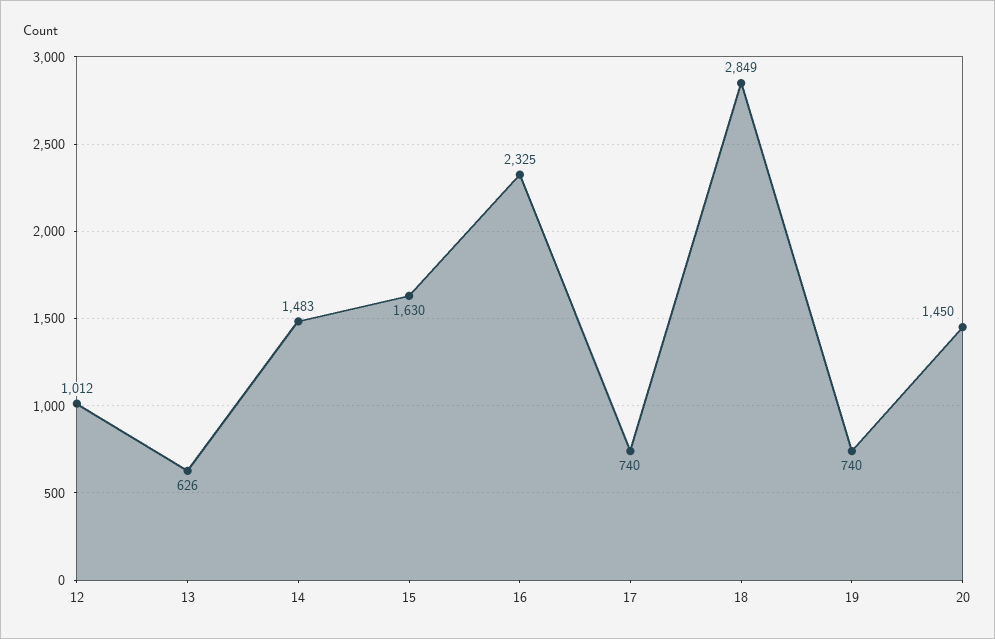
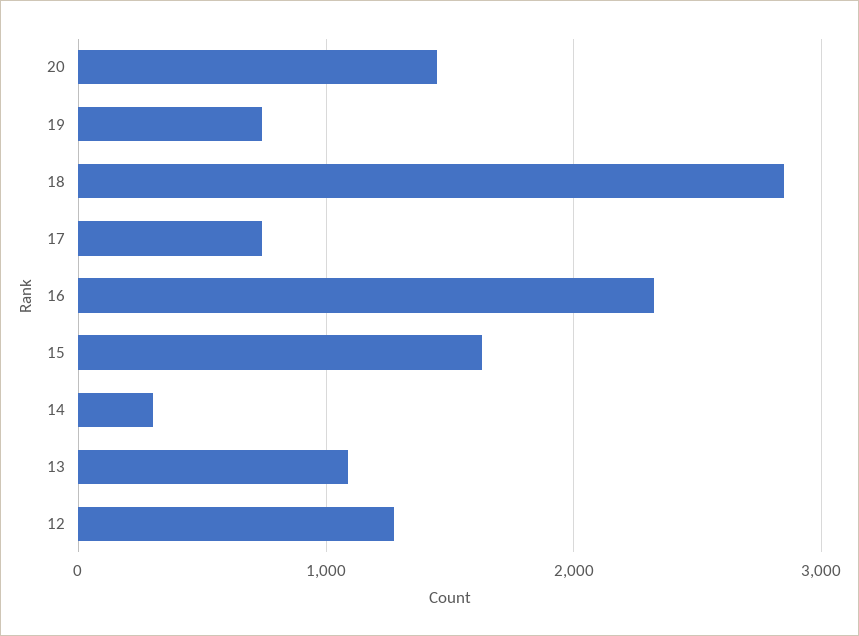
12: 1012 -> 1300
13: 626 -> 1100
14: 1483 -> 300

